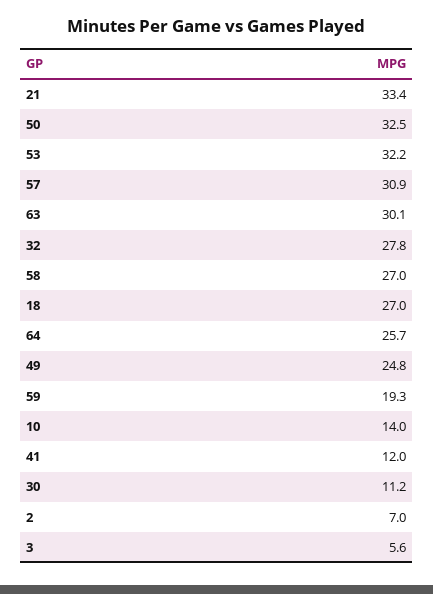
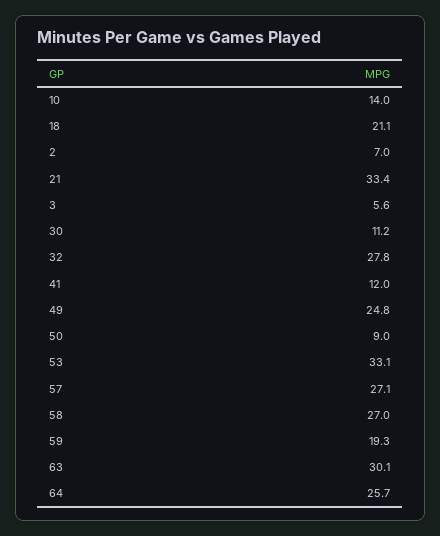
50: 32.5 -> 9
53: 32.2 -> 33.1
57: 30.9 -> 27.1
18: 27 -> 21.1

